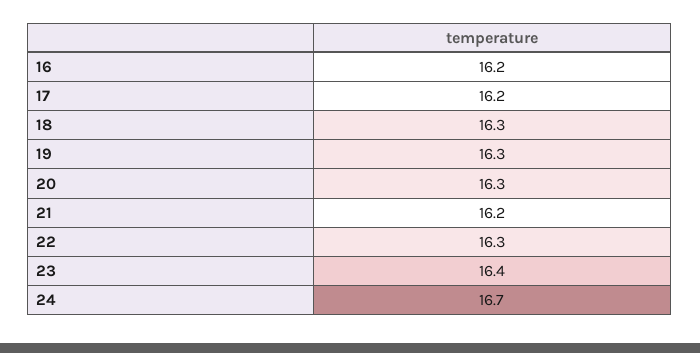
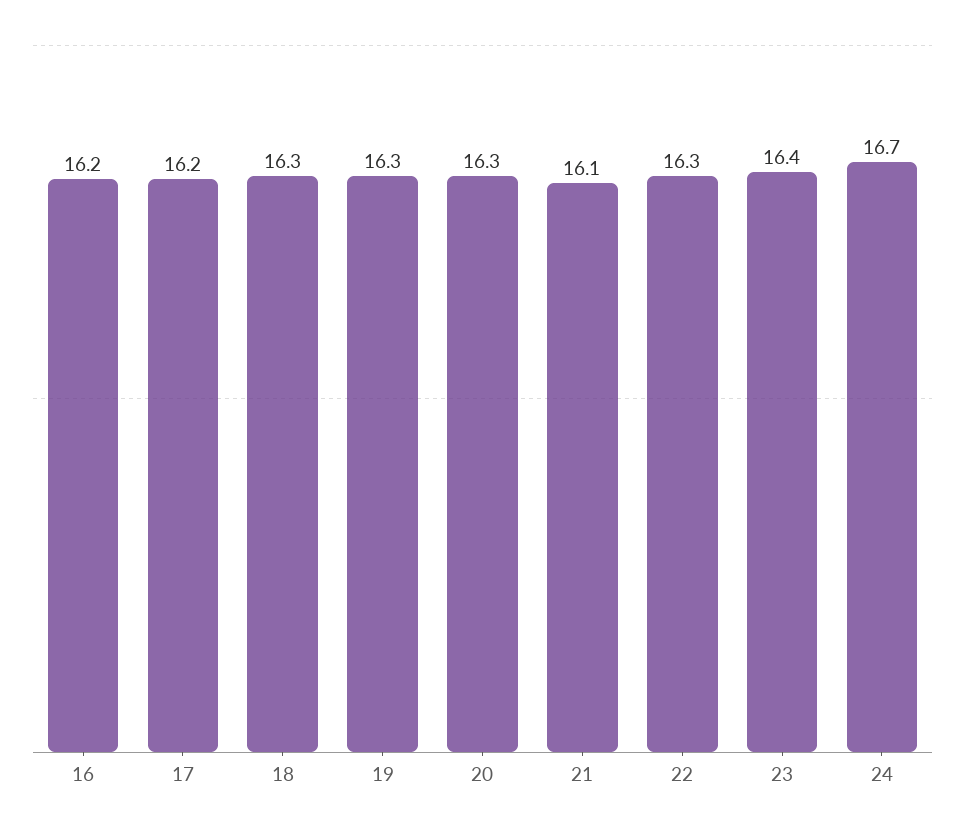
21: 16.2 -> 16.1

